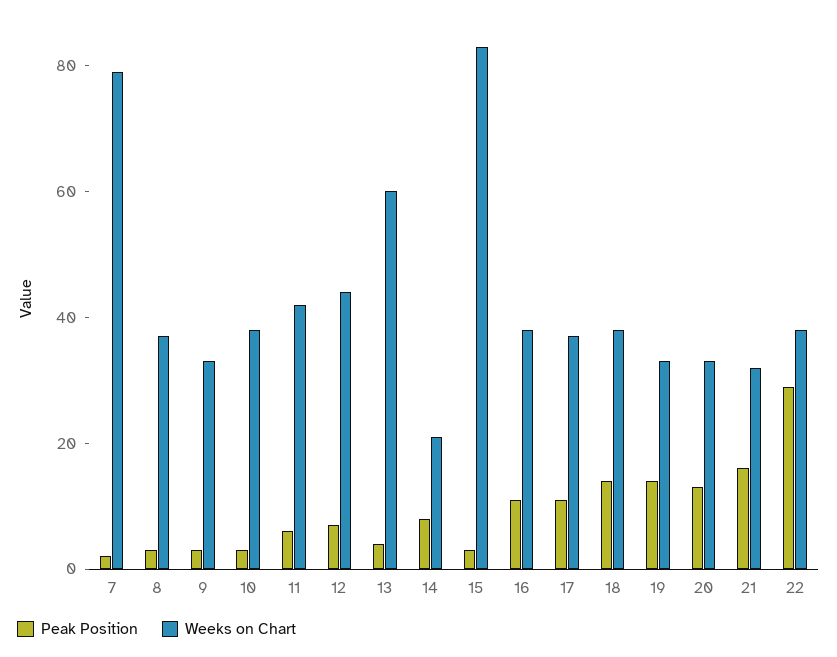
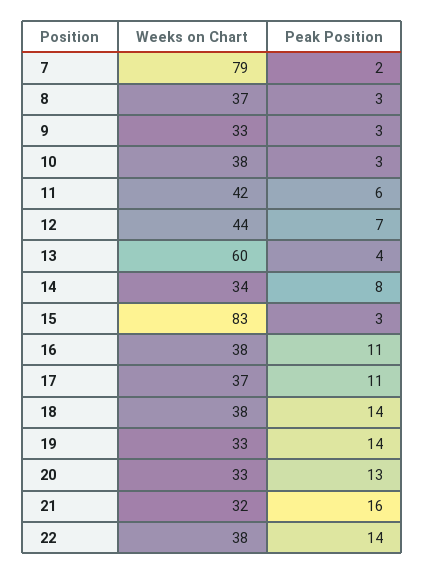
Weeks on Chart, 14: 20 -> 34
Peak Position, 22: 30 -> 14

